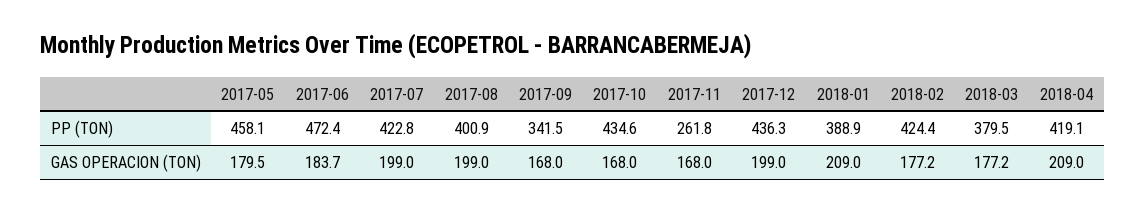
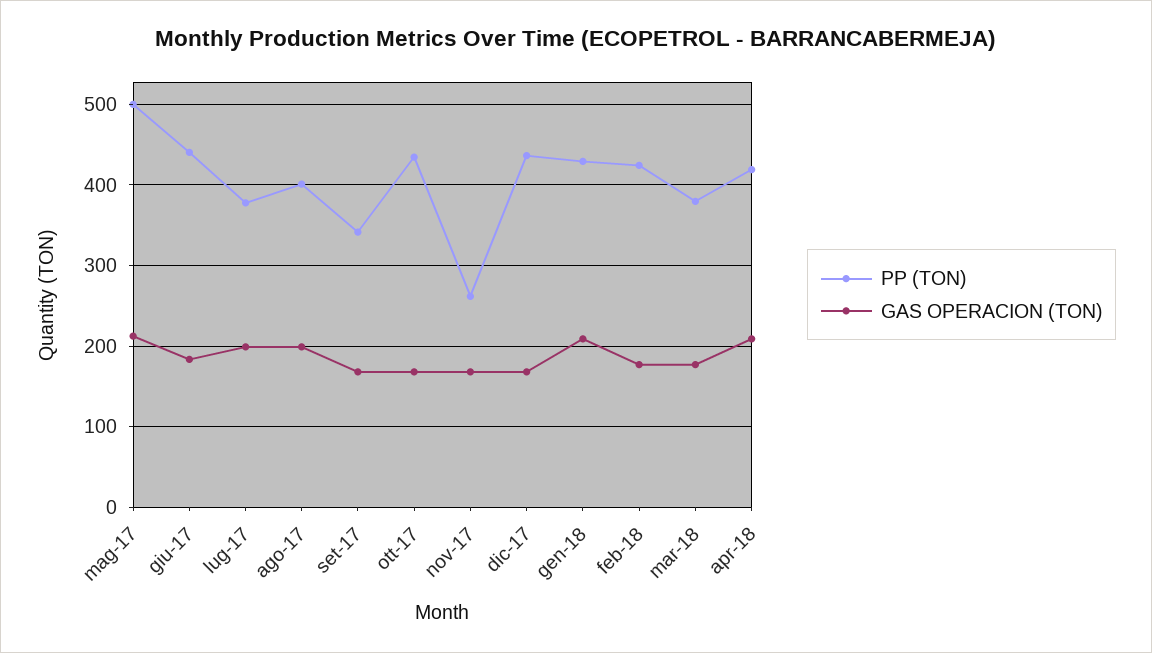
PP (TON), 2017-05: 458.1 -> 500
PP (TON), 2017-06: 472.4 -> 440
PP (TON), 2017-07: 422.8 -> 380
PP (TON), 2018-01: 388.9 -> 430
GAS OPERACION (TON), 2017-05: 179.5 -> 210
GAS OPERACION (TON), 2017-12: 199 -> 170

